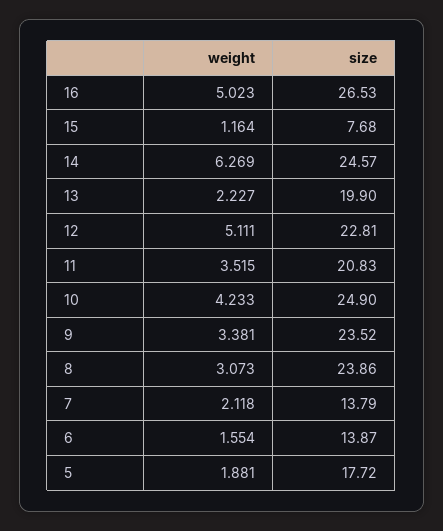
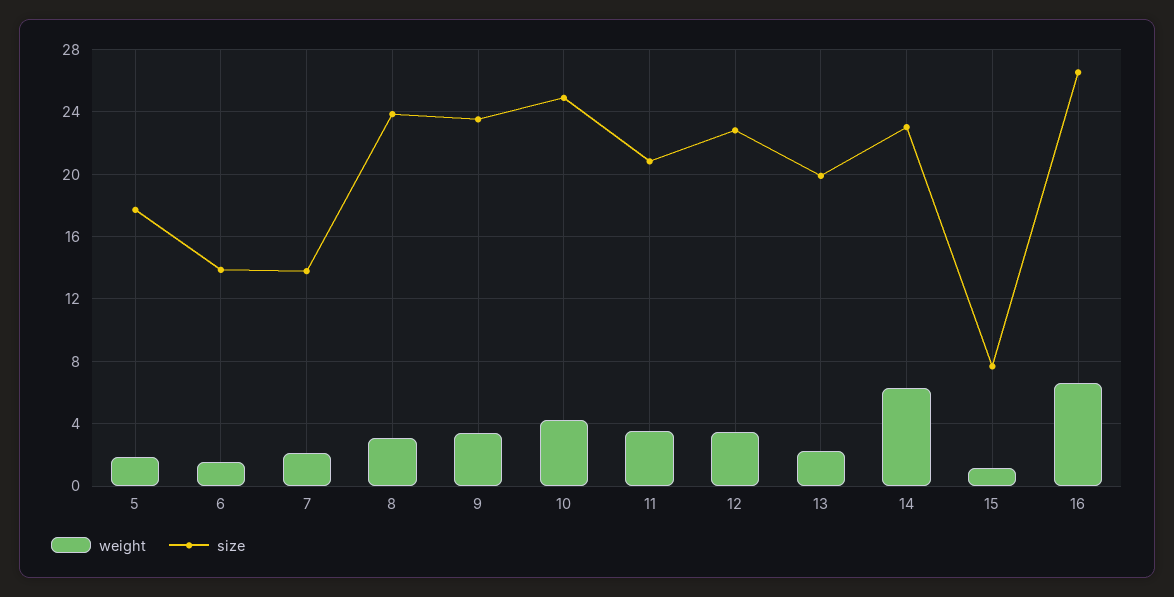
weight, 16: 5.023 -> 6.5
size, 14: 24.57 -> 23
weight, 12: 5.111 -> 3.5

